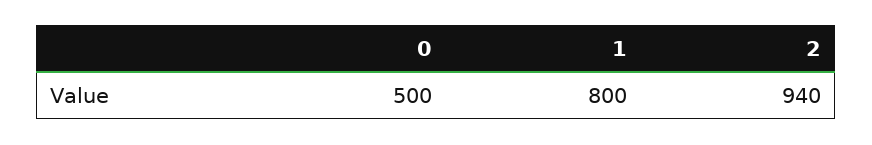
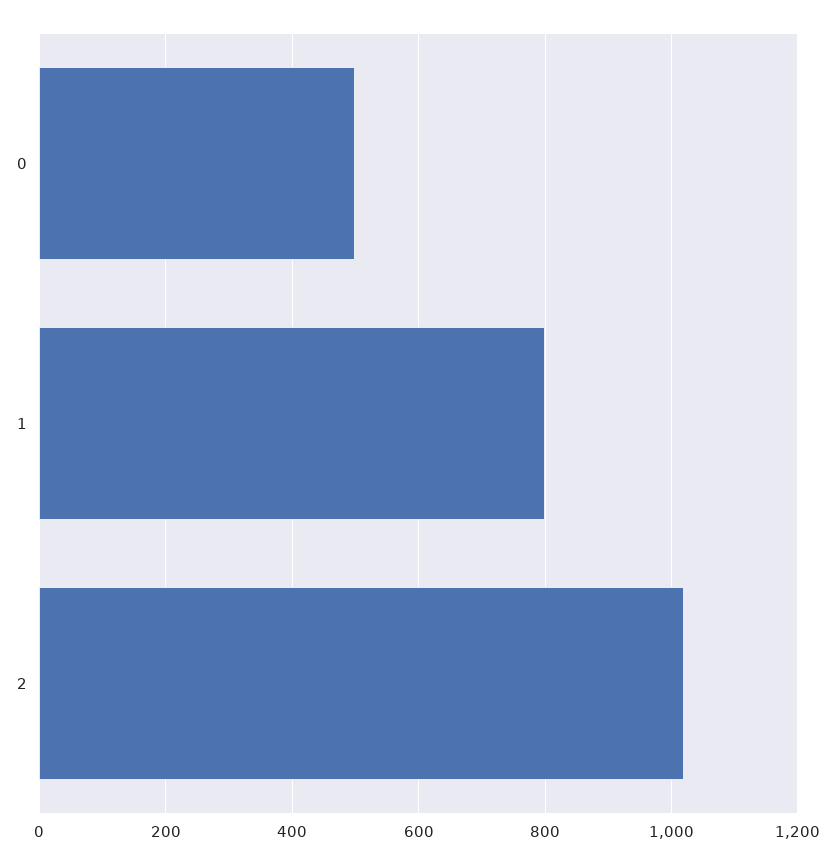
2: 940 -> 1020

